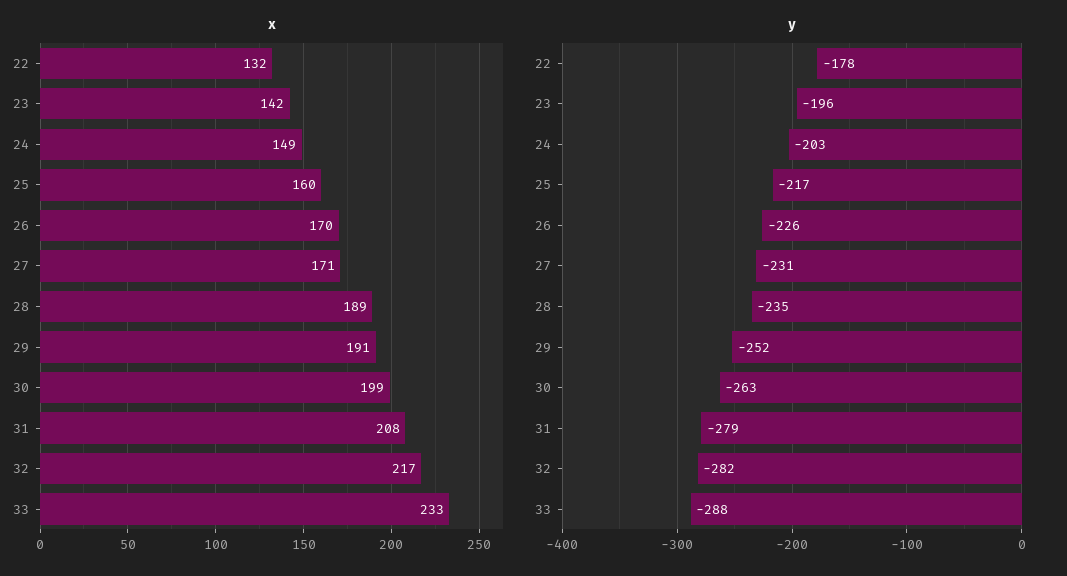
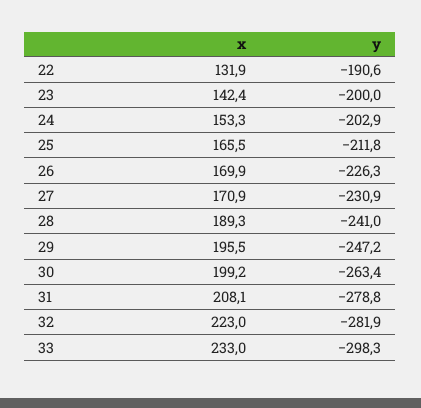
x, 24: 149 -> 153.3
x, 25: 160 -> 165.5
x, 29: 191 -> 195.5
x, 32: 217 -> 223
y, 22: -178 -> -190.6
y, 23: -196 -> -200
y, 25: -217 -> -211.8
y, 28: -235 -> -241
y, 29: -252 -> -247.2
y, 33: -288 -> -298.3

